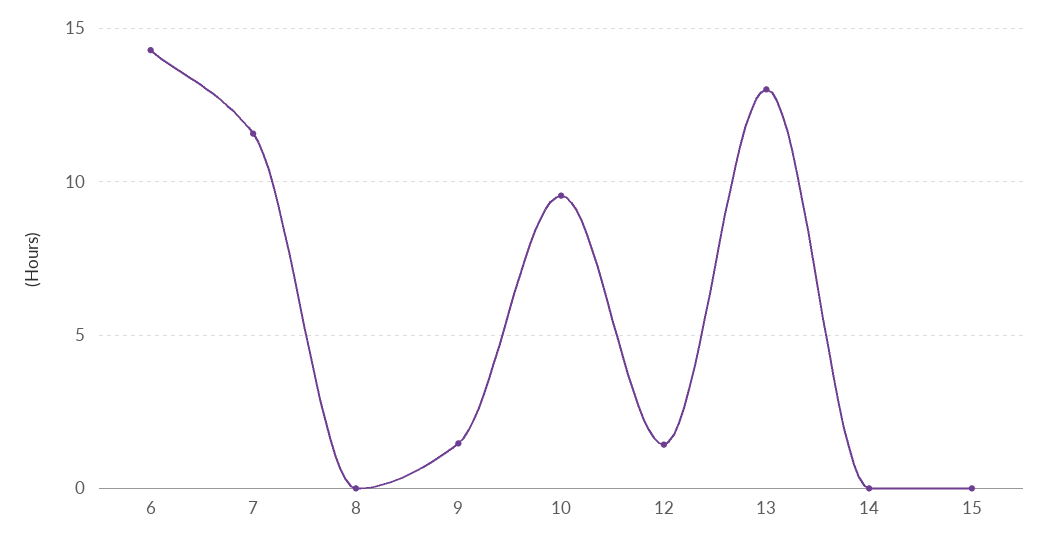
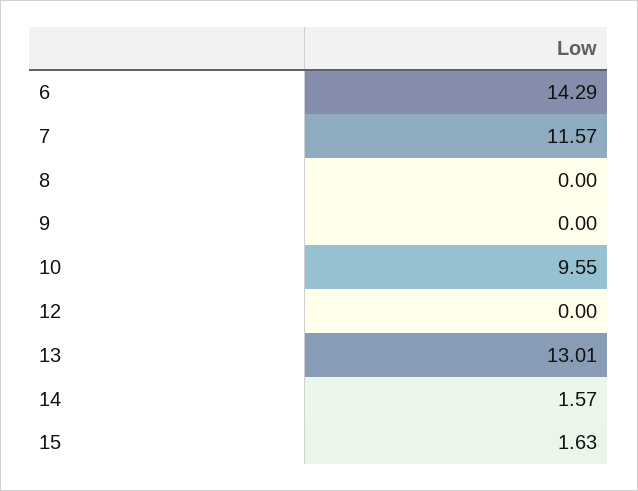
9: 1.5 -> 0
12: 1.5 -> 0
14: 0 -> 1.57
15: 0 -> 1.63

